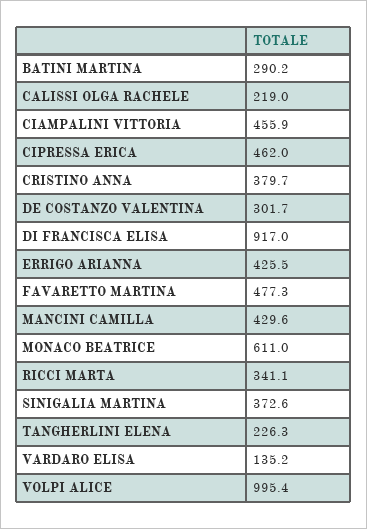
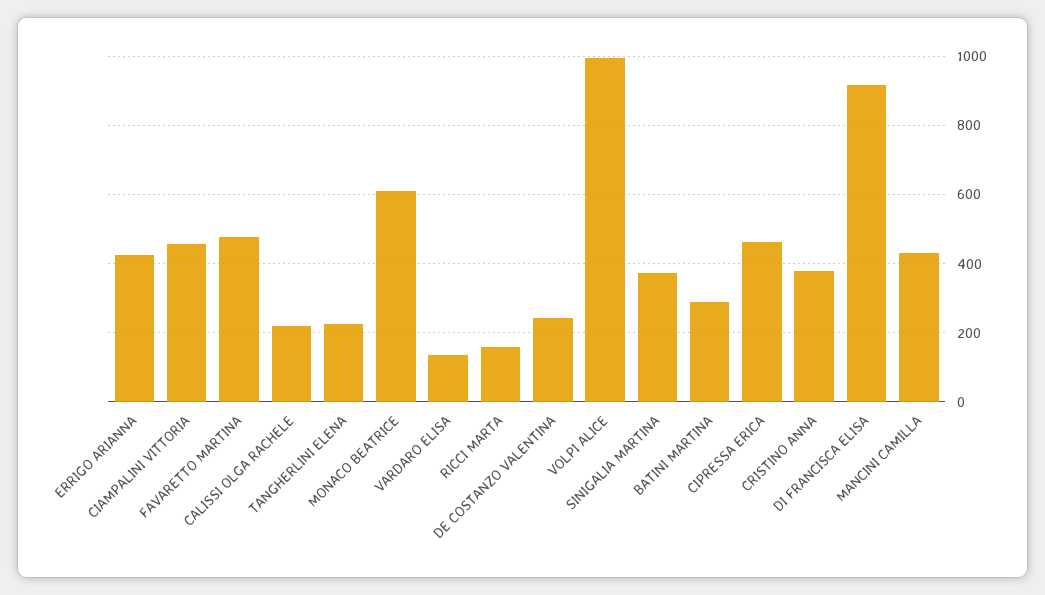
DE COSTANZO VALENTINA: 301.7 -> 240
RICCI MARTA: 341.1 -> 160

